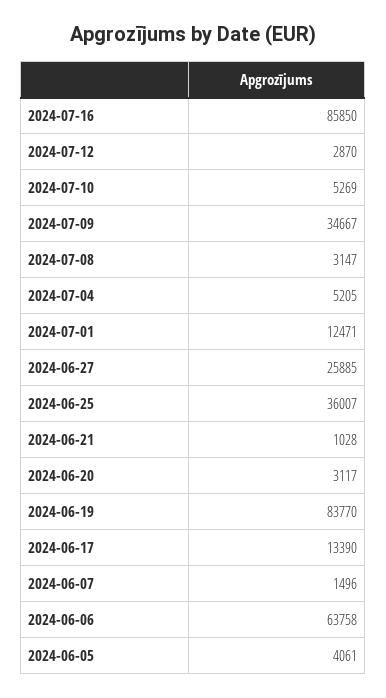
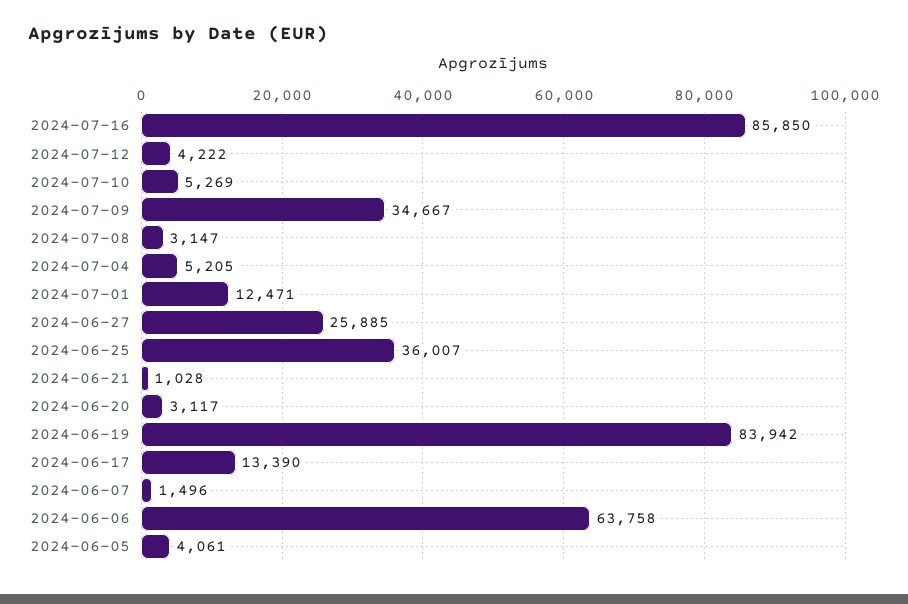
2024-07-12: 2870 -> 4222
2024-06-19: 83770 -> 83942

